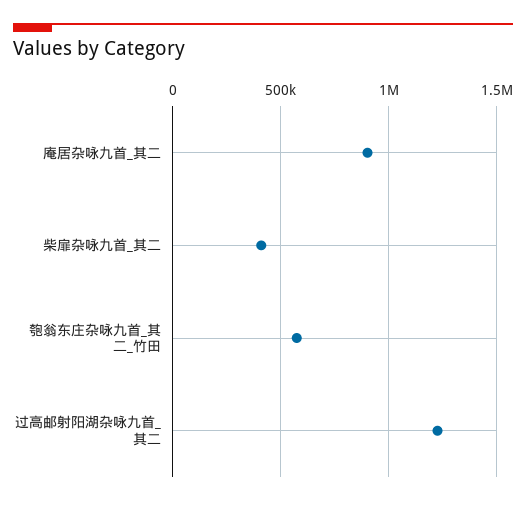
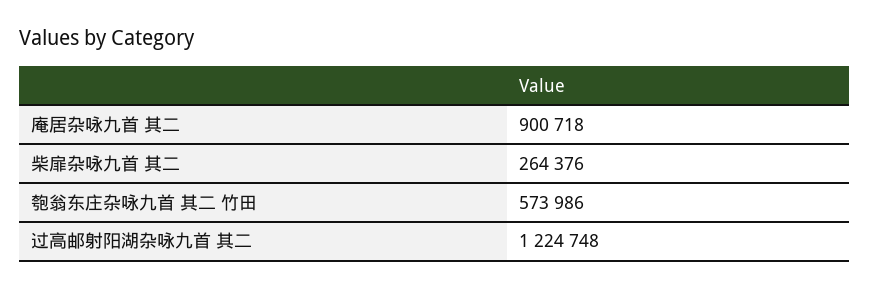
柴扉杂咏九首_其二: 400000 -> 264376

